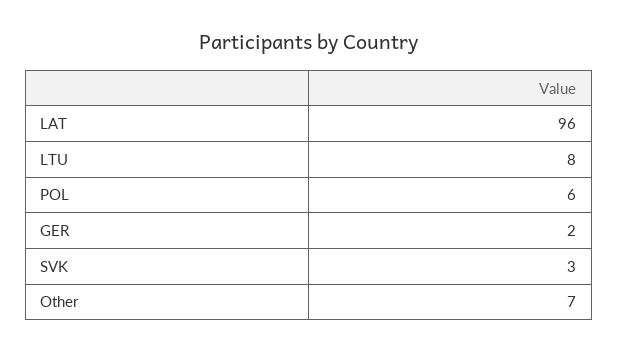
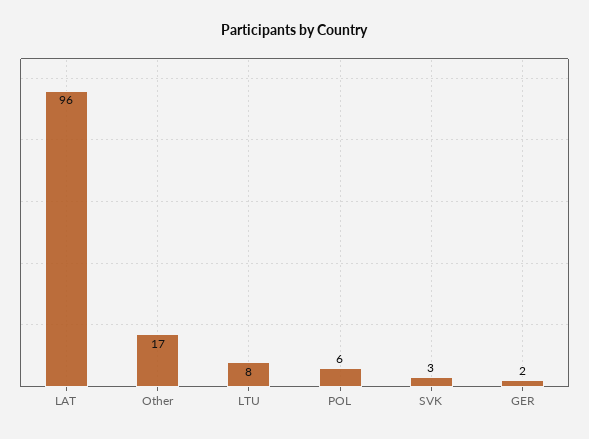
Other: 7 -> 17

